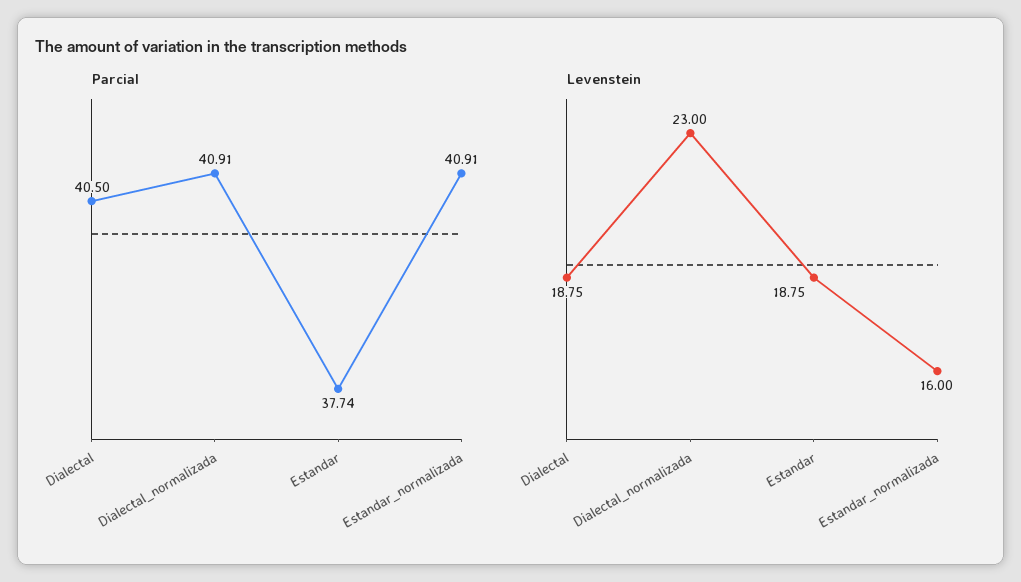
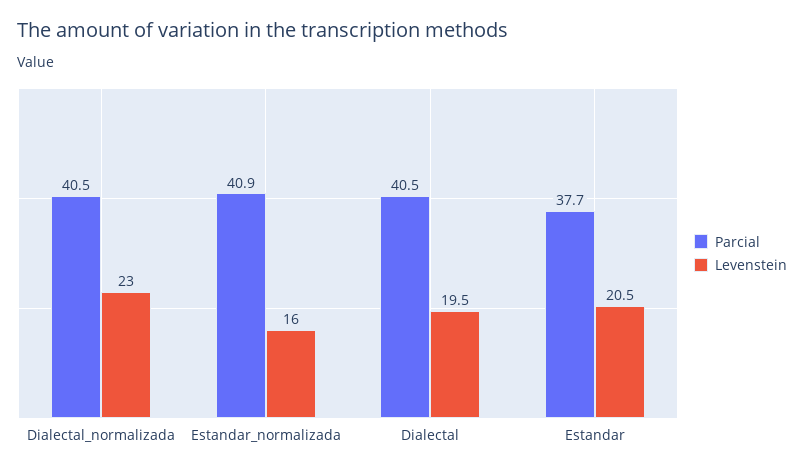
Parcial, Dialectal_normalizada: 40.91 -> 40.5
Levenstein, Dialectal: 18.75 -> 19.5
Levenstein, Estandar: 18.75 -> 20.5

